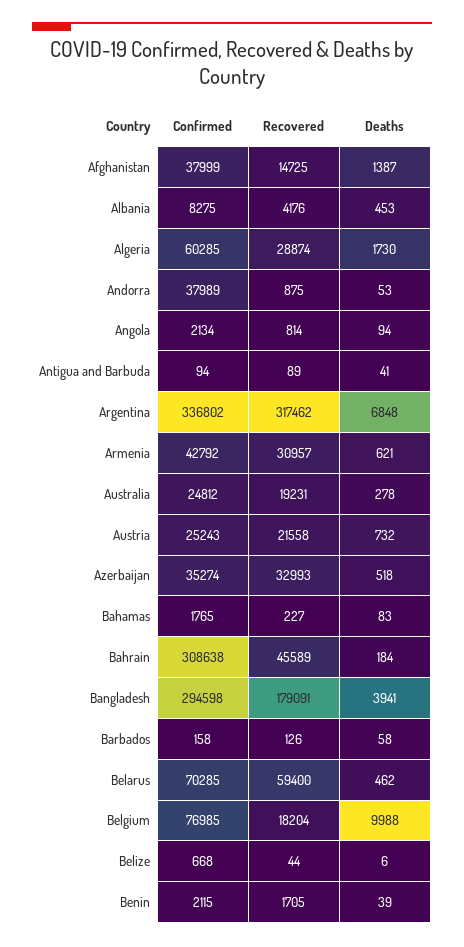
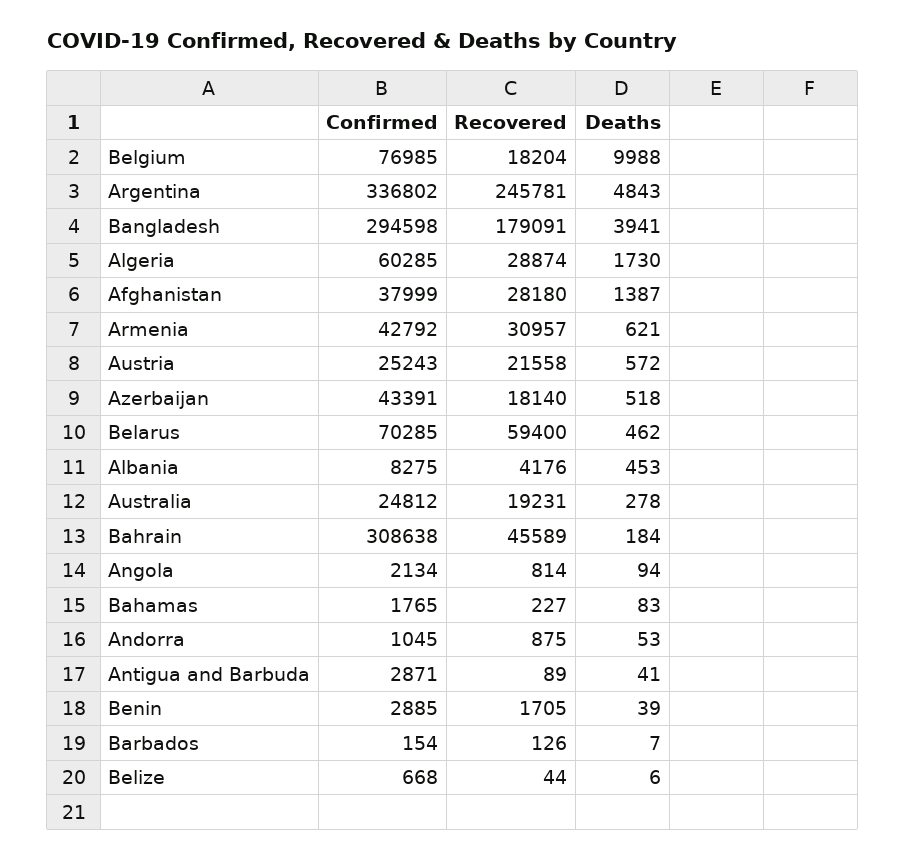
Recovered, Afghanistan: 14725 -> 28180
Confirmed, Andorra: 37989 -> 1045
Confirmed, Antigua and Barbuda: 94 -> 2871
Recovered, Argentina: 317462 -> 245781
Deaths, Argentina: 6848 -> 4843
Deaths, Austria: 732 -> 572
Confirmed, Azerbaijan: 35274 -> 43391
Recovered, Azerbaijan: 32993 -> 18140
Confirmed, Barbados: 158 -> 154
Deaths, Barbados: 58 -> 7
Confirmed, Benin: 2115 -> 2885

